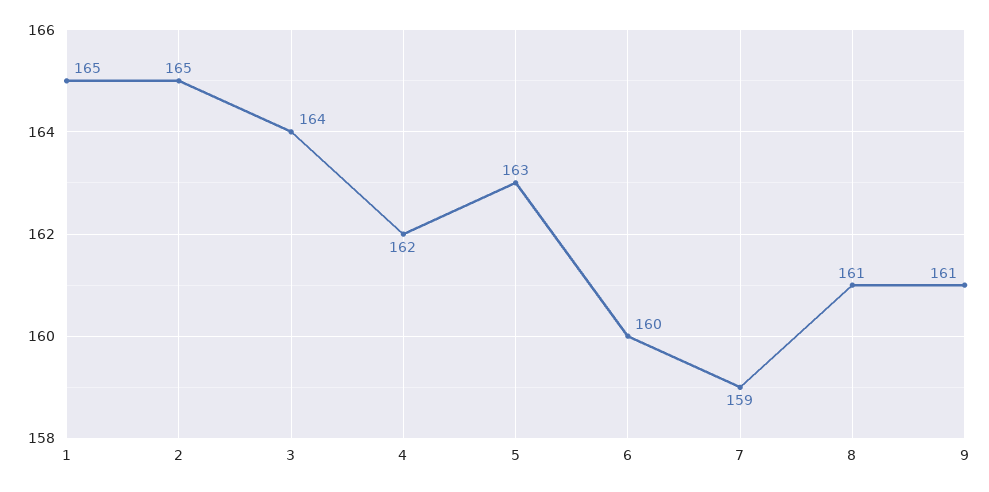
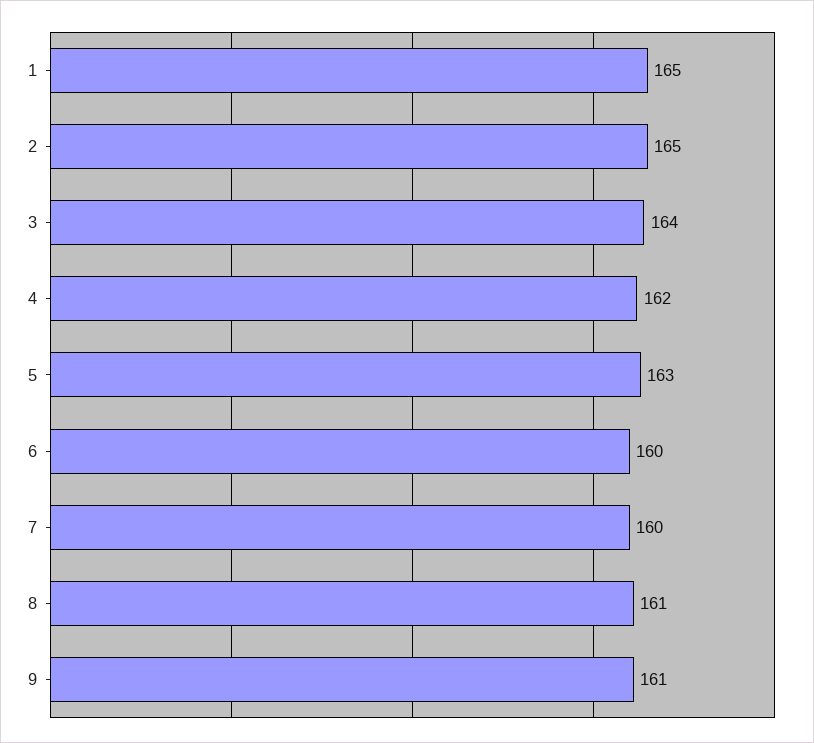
7: 159 -> 160

